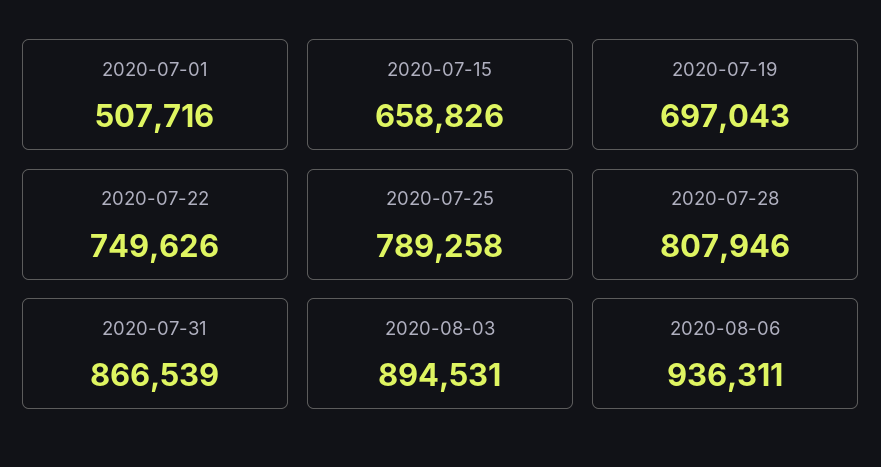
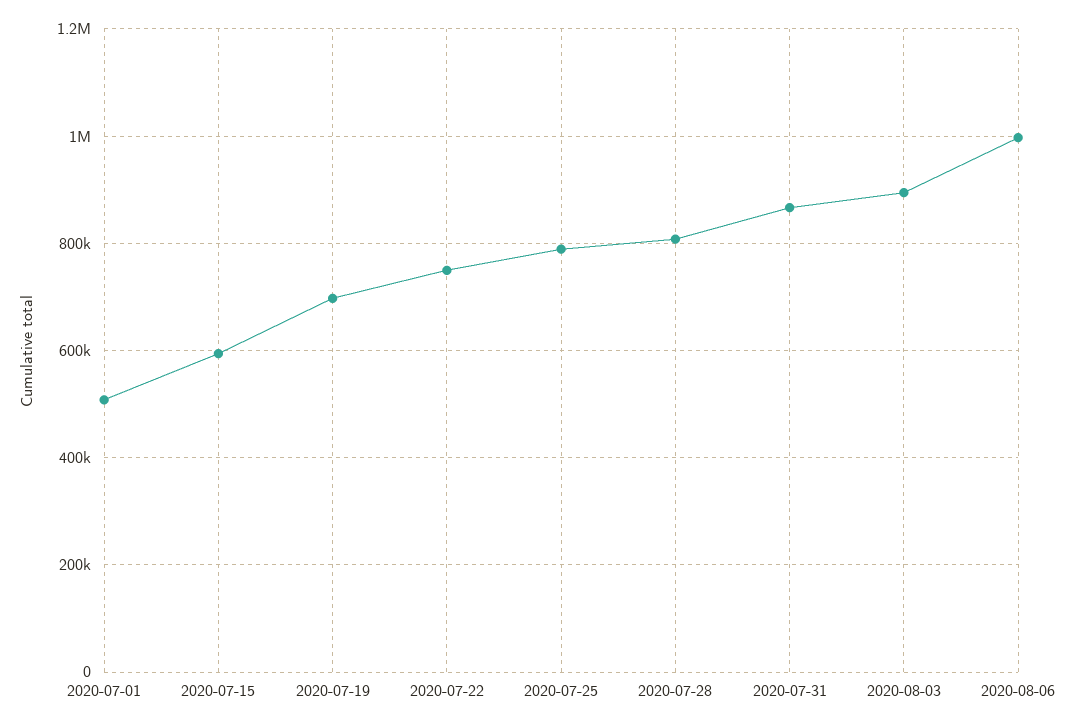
2020-07-15: 658826 -> 600000
2020-08-06: 936311 -> 1000000

